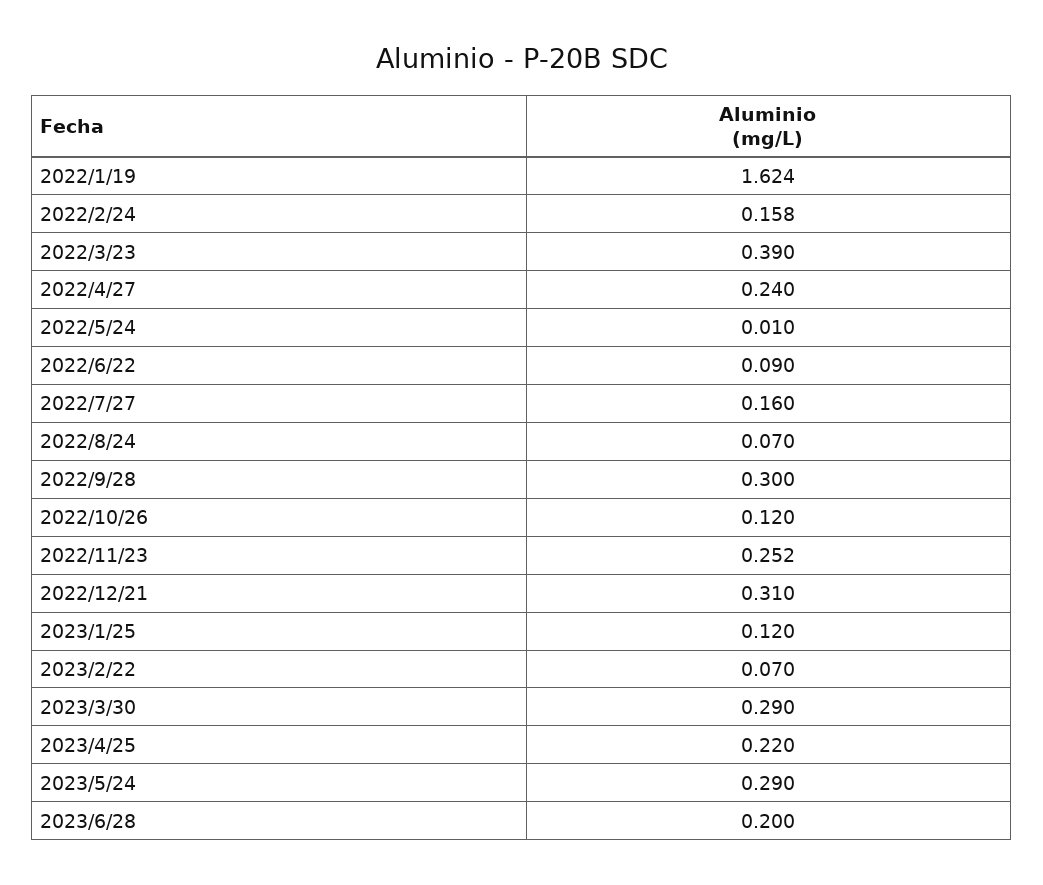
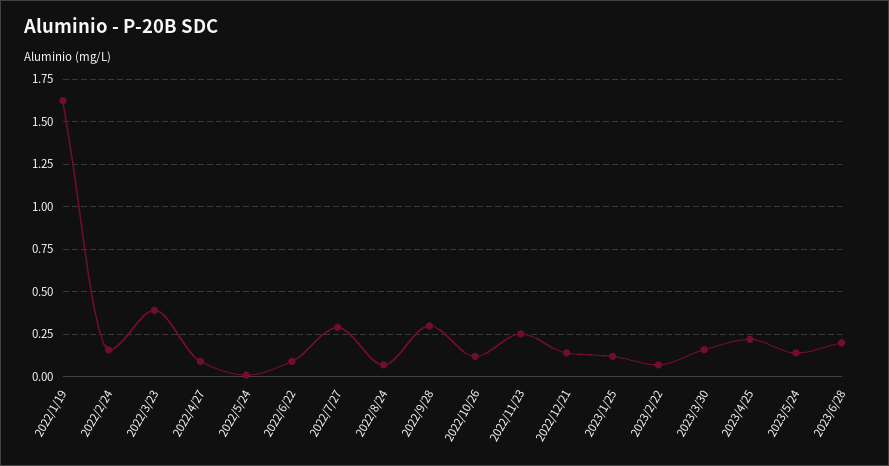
2022/4/27: 0.24 -> 0.1
2022/7/27: 0.16 -> 0.3
2022/12/21: 0.31 -> 0.15
2023/3/30: 0.29 -> 0.15
2023/5/24: 0.29 -> 0.15

